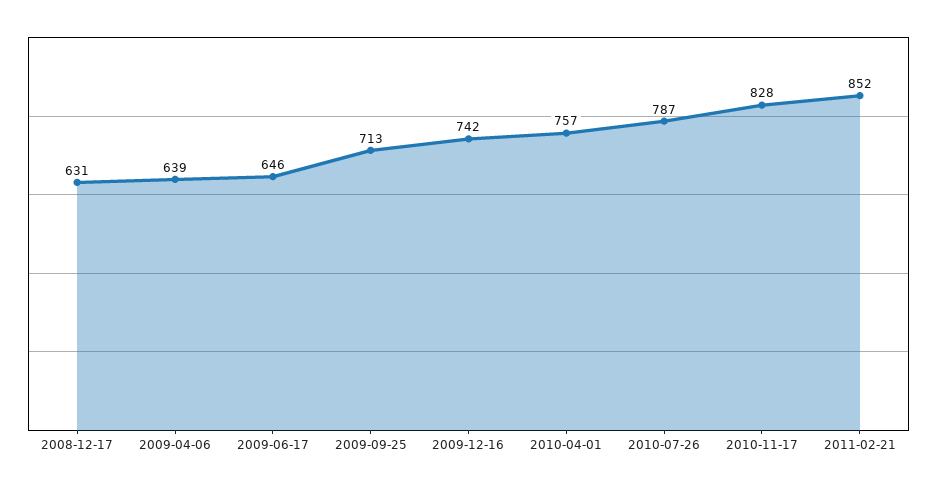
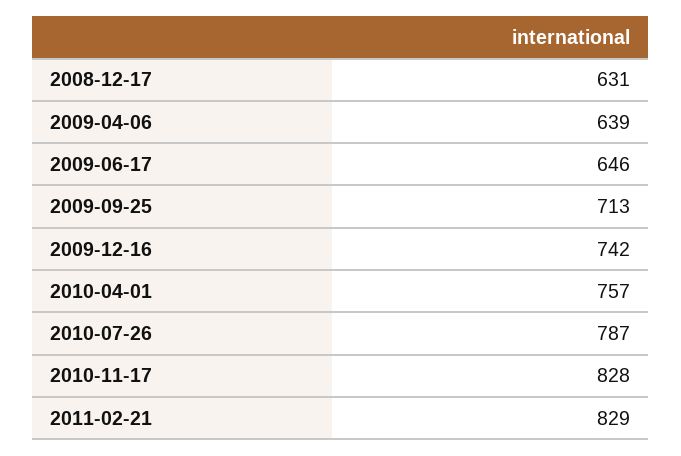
2011-02-21: 852 -> 829

